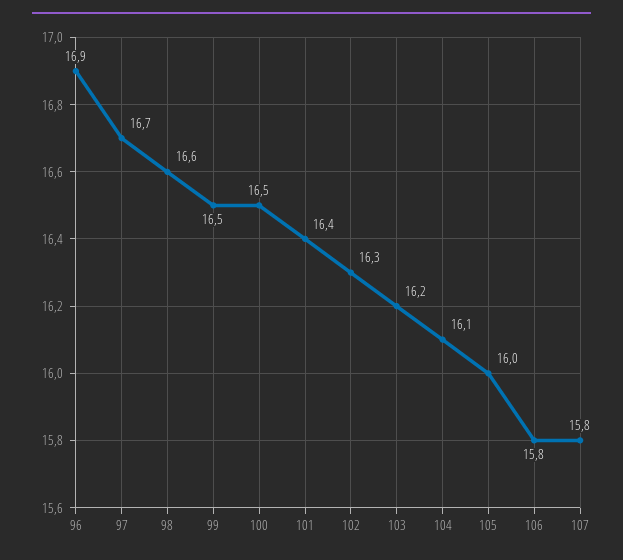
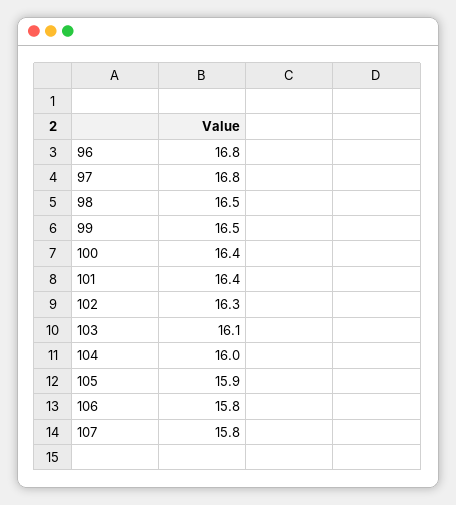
96: 16.9 -> 16.8
97: 16.7 -> 16.8
98: 16.6 -> 16.5
100: 16.5 -> 16.4
103: 16.2 -> 16.1
104: 16.1 -> 16
105: 16 -> 15.9

